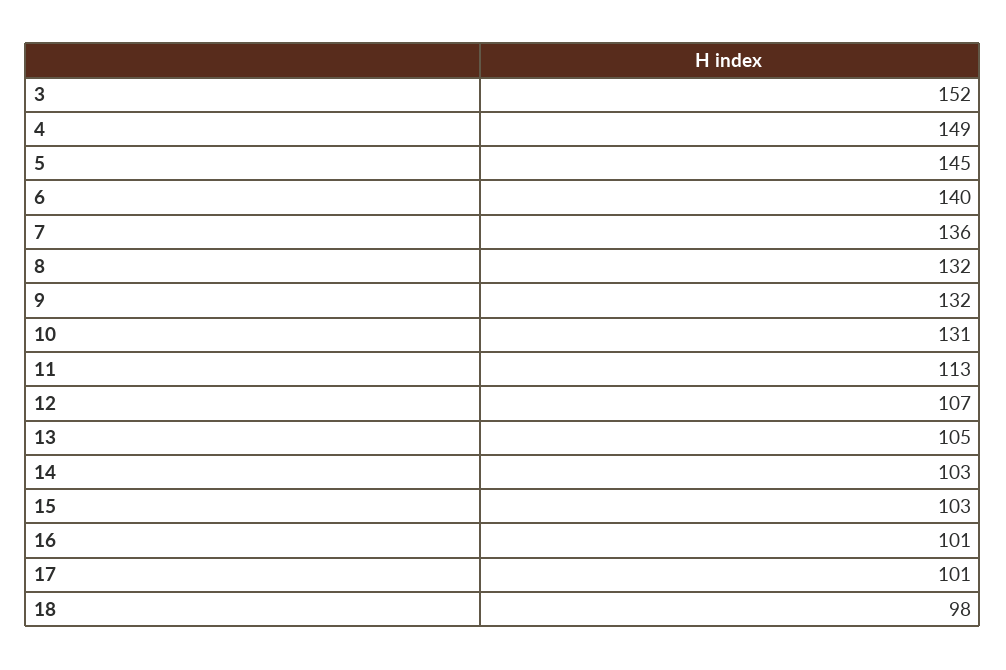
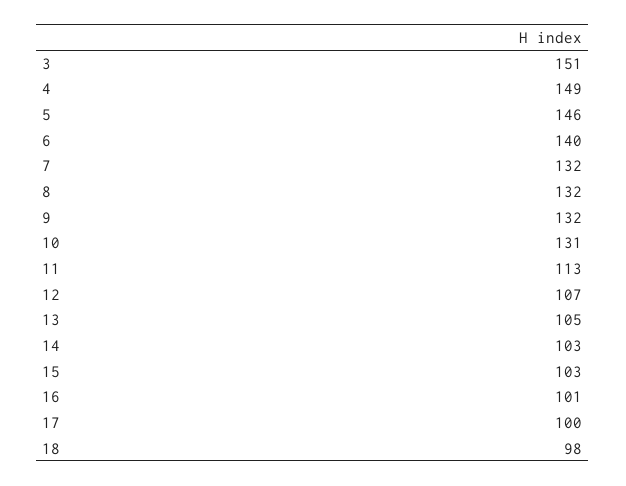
3: 152 -> 151
5: 145 -> 146
7: 136 -> 132
17: 101 -> 100

